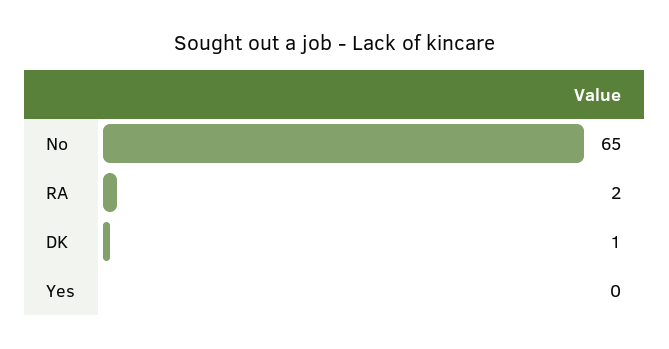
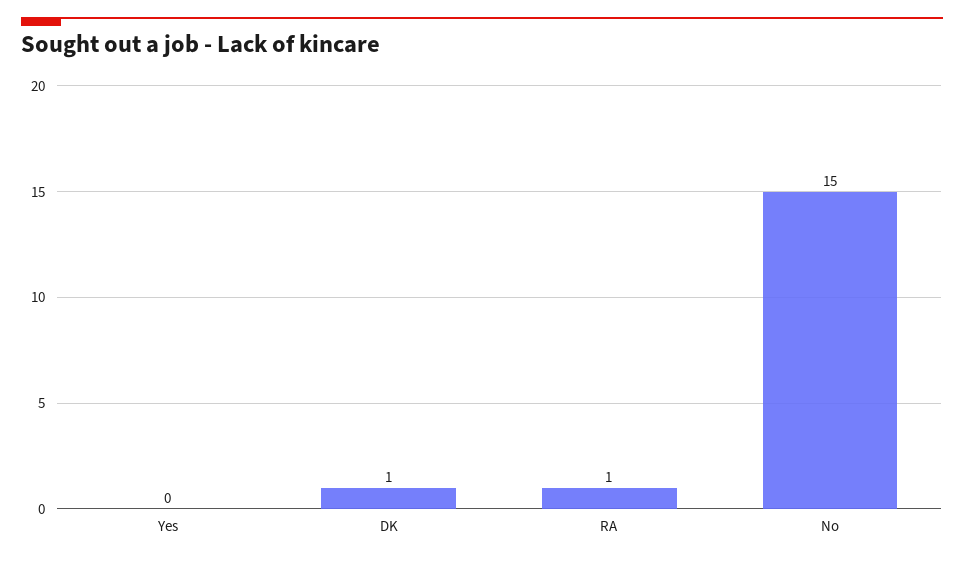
No: 65 -> 15
RA: 2 -> 1

